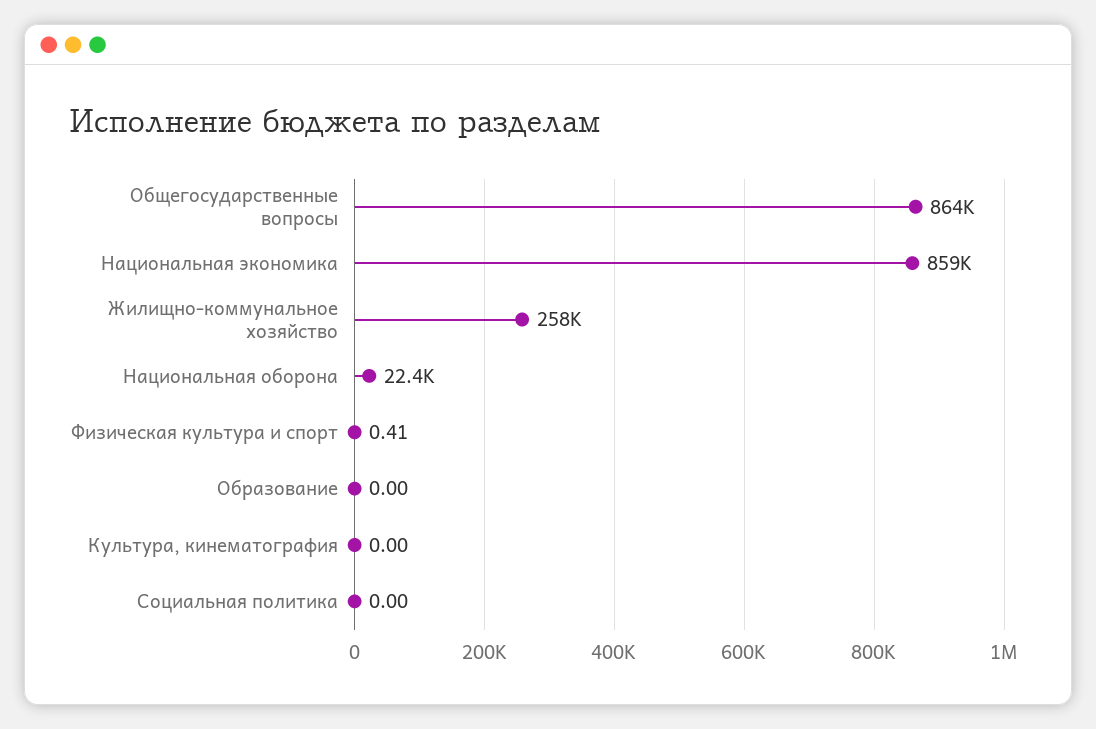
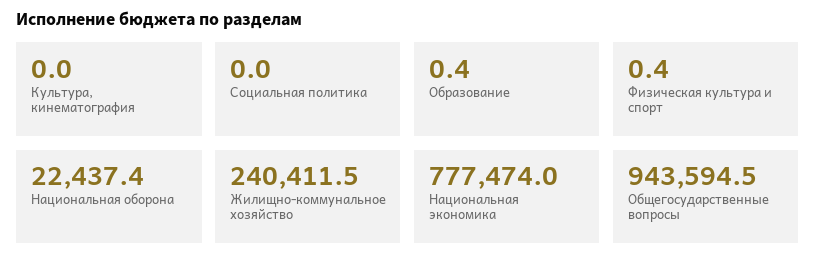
Общегосударственные вопросы: 864000 -> 943594.5
Национальная экономика: 859000 -> 777474
Жилищно-коммунальное хозяйство: 258000 -> 240411.5
Образование: 0 -> 0.4

